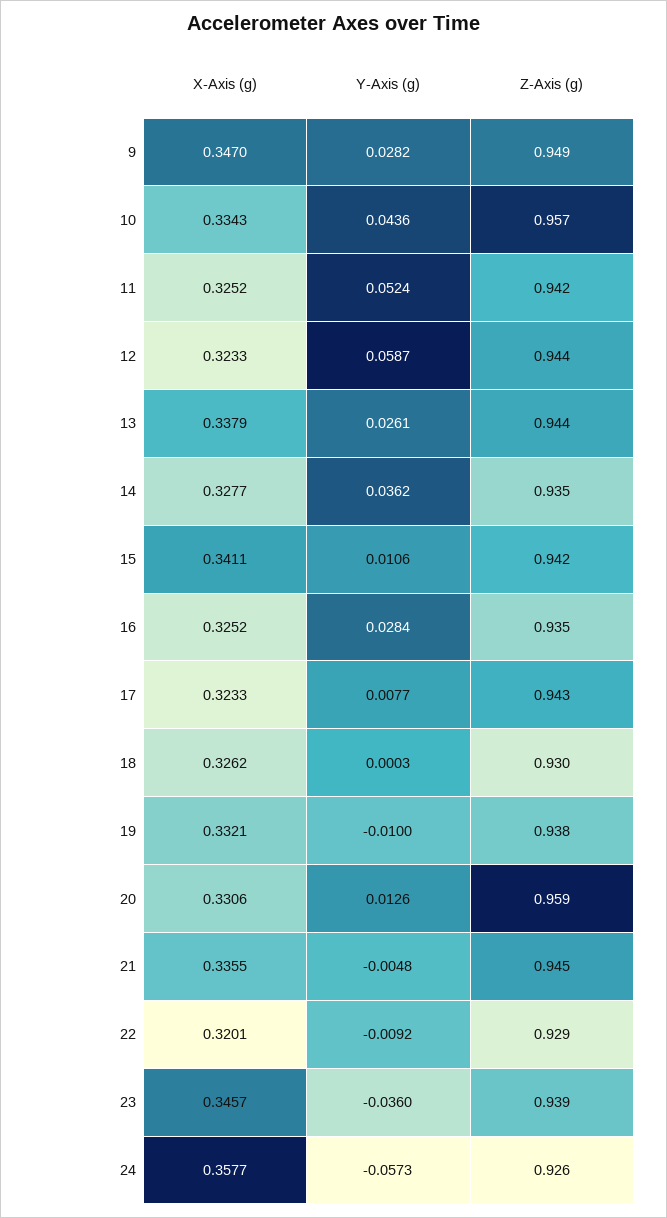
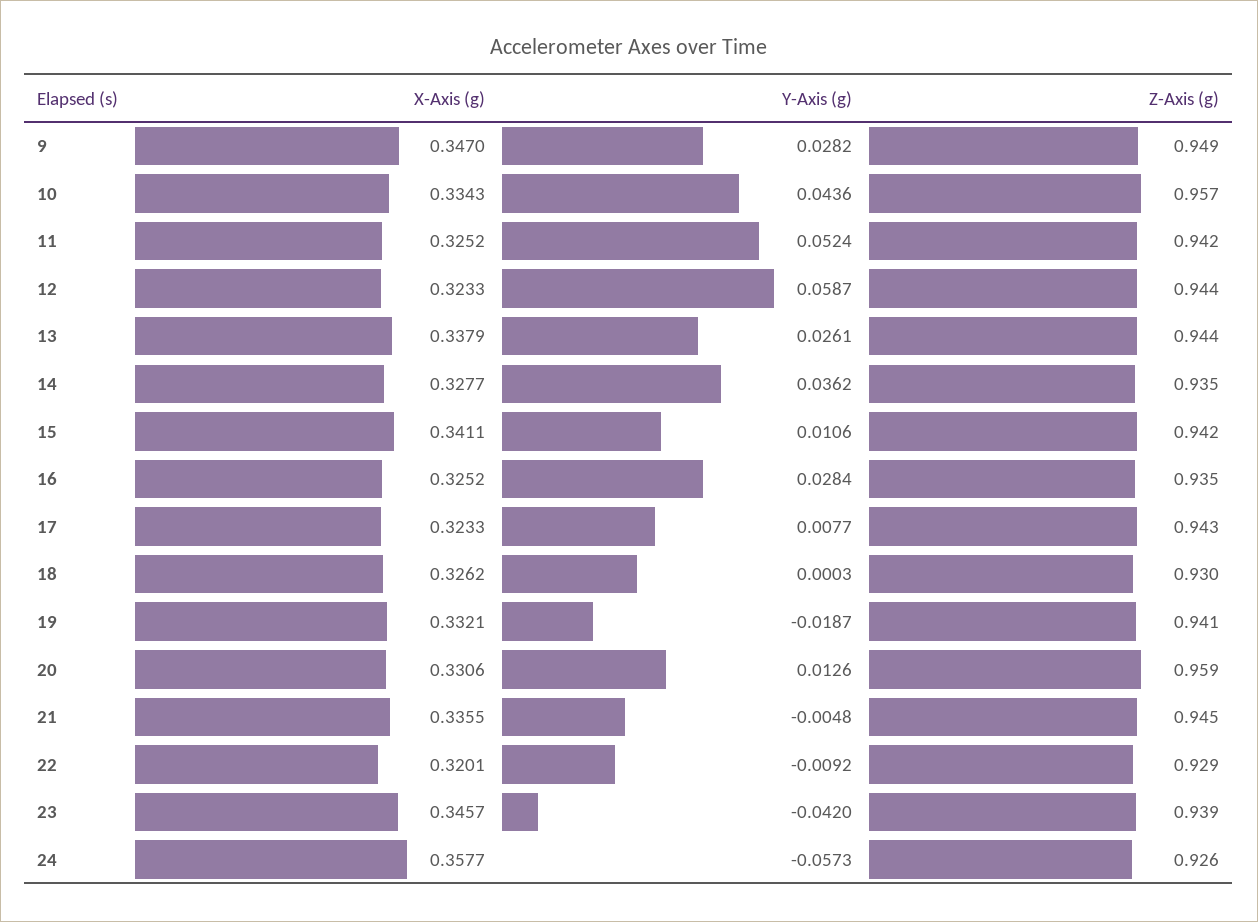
Y-Axis (g), 19: -0.01 -> -0.0187
Z-Axis (g), 19: 0.938 -> 0.941
Y-Axis (g), 23: -0.036 -> -0.042

